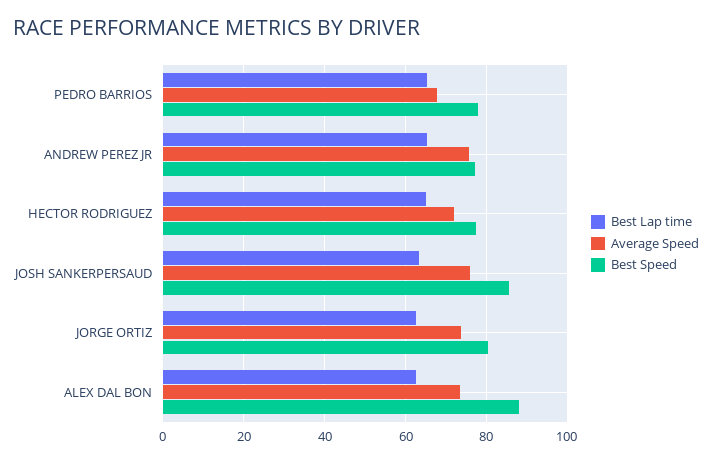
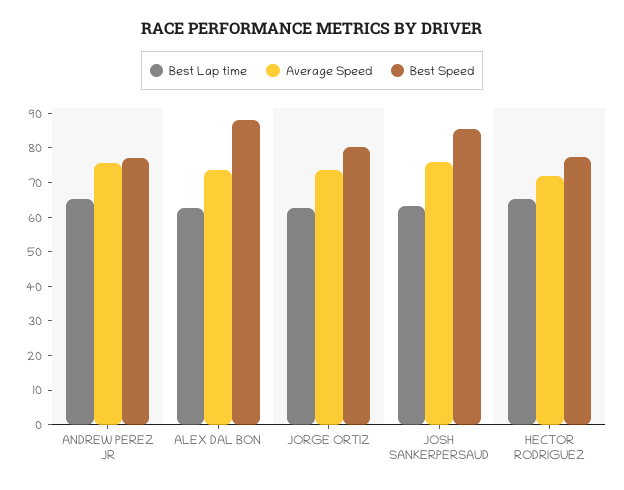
Best Lap time, PEDRO BARRIOS: 66 -> none
Average Speed, PEDRO BARRIOS: 68 -> none
Best Speed, PEDRO BARRIOS: 78 -> none

